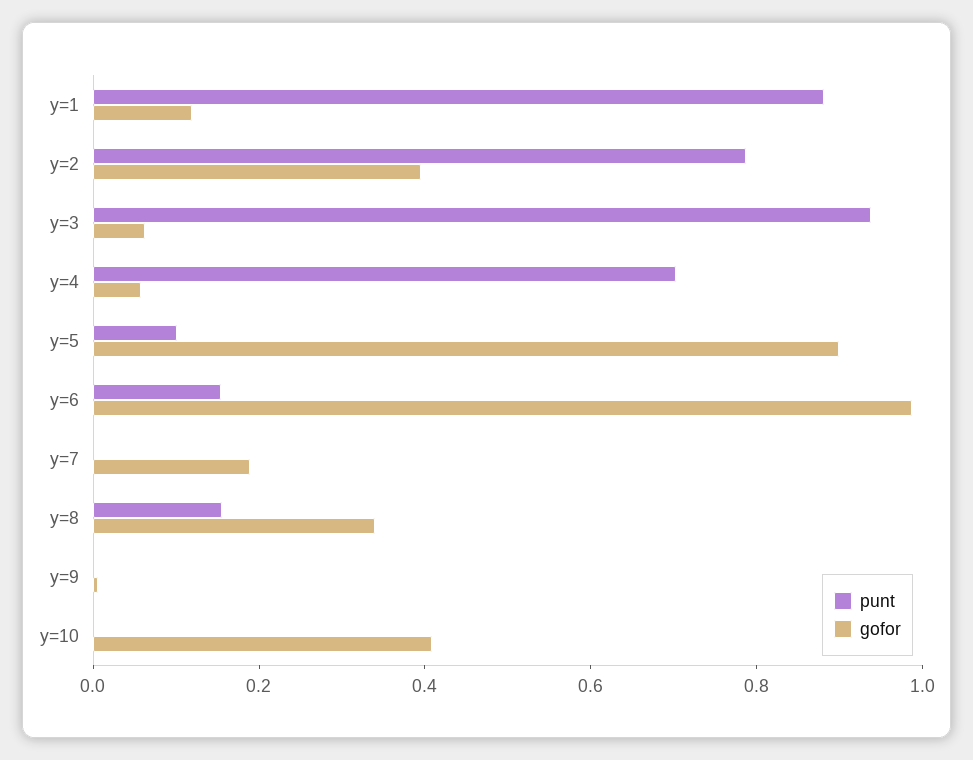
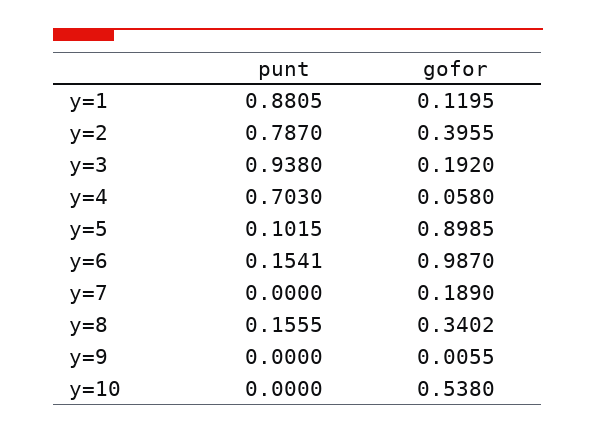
gofor, y=3: 0.05 -> 0.192
gofor, y=10: 0.4 -> 0.538

